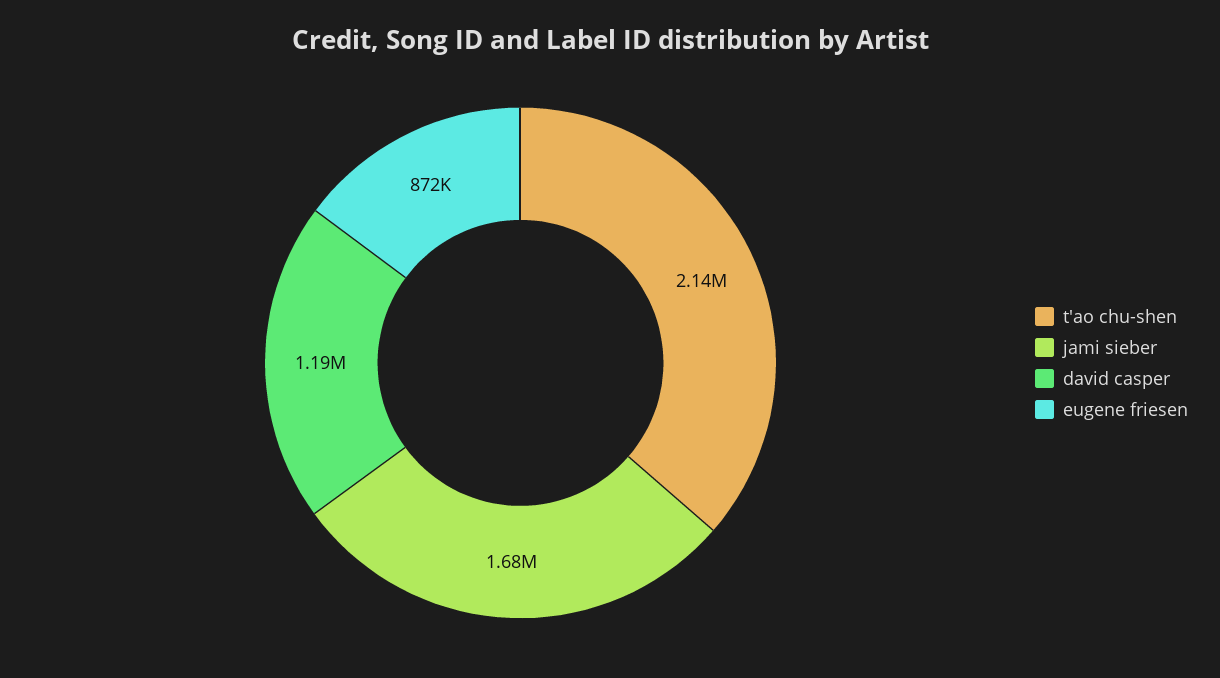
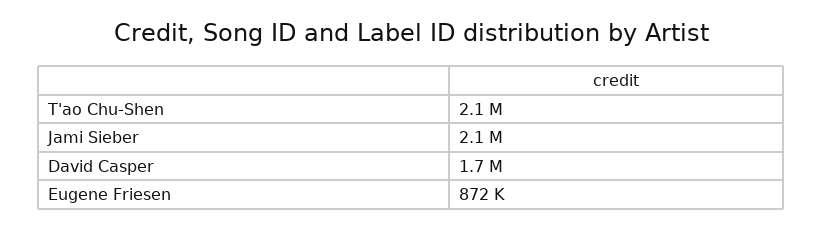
jami sieber: 1680000 -> 2100000
david casper: 1190000 -> 1700000

